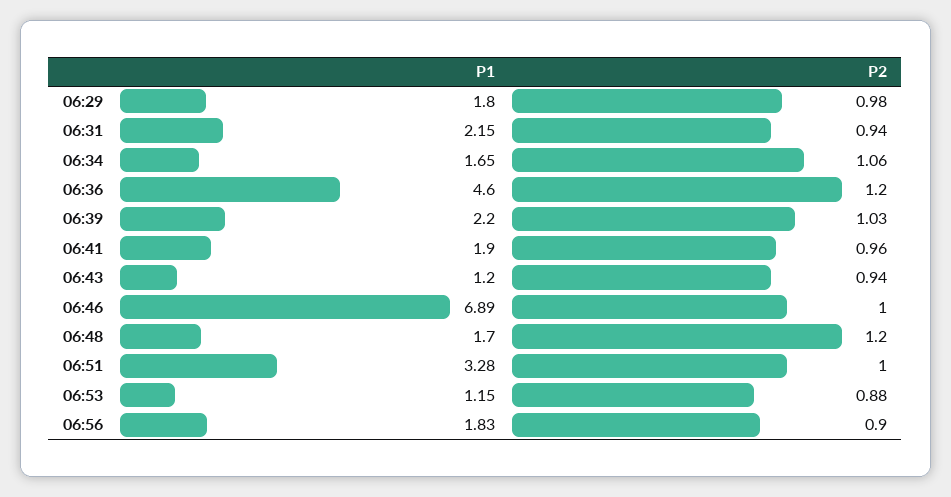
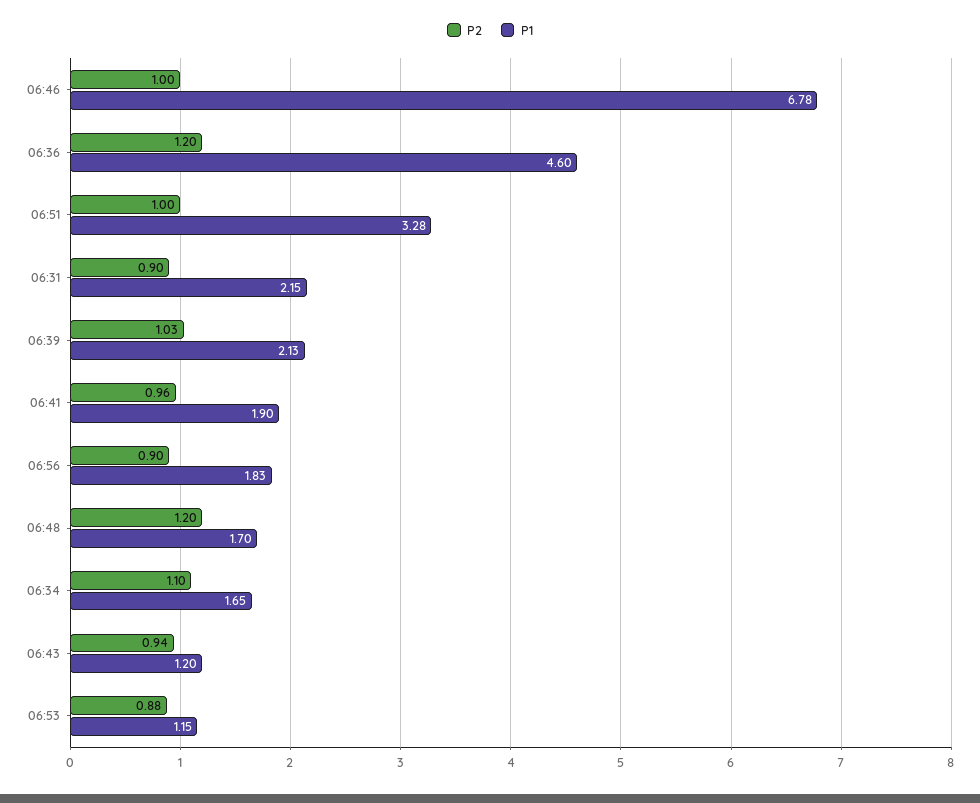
P1, 06:29: 1.8 -> none
P2, 06:29: 0.98 -> none
P2, 06:31: 0.94 -> 0.9
P2, 06:34: 1.06 -> 1.1
P1, 06:39: 2.2 -> 2.13
P1, 06:46: 6.89 -> 6.78

